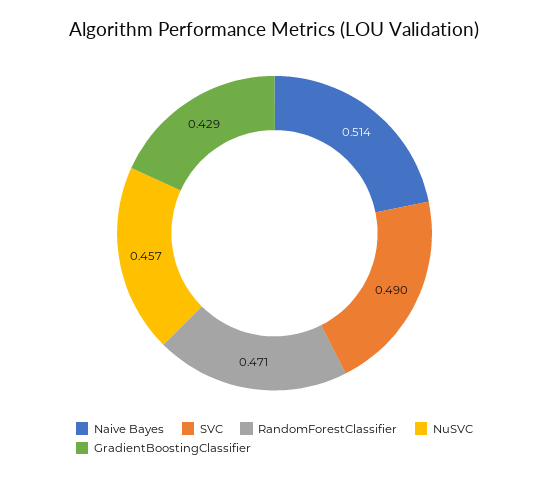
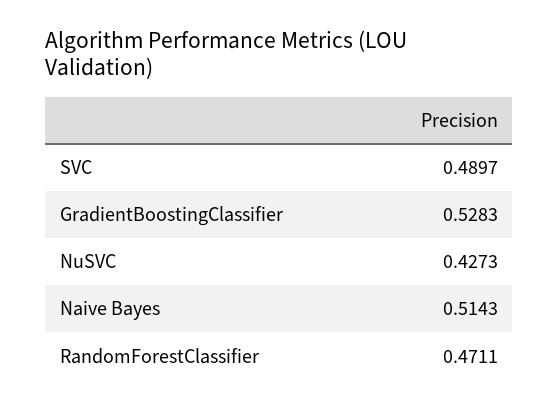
NuSVC: 0.457 -> 0.4273
GradientBoostingClassifier: 0.429 -> 0.5283

